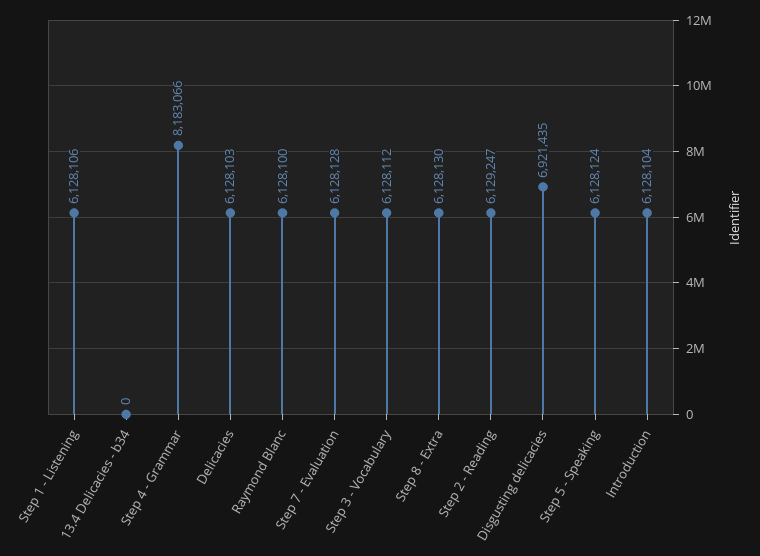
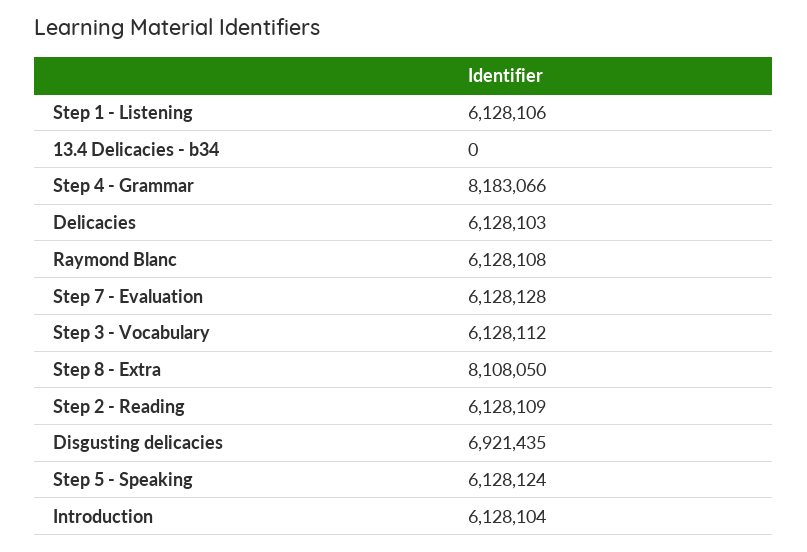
Raymond Blanc: 6128100 -> 6128108
Step 8 - Extra: 6128130 -> 8108050
Step 2 - Reading: 6129247 -> 6128109

